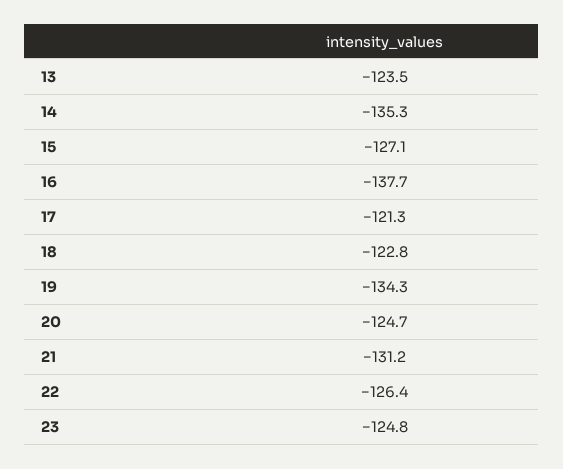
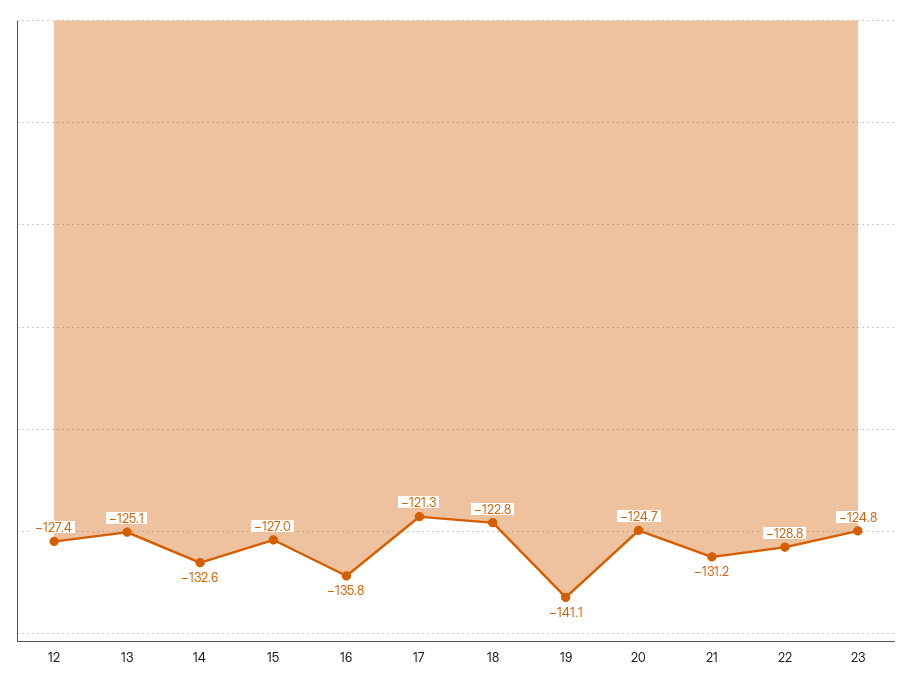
13: -123.5 -> -125.1
14: -135.3 -> -132.6
15: -127.1 -> -127
16: -137.7 -> -135.8
19: -134.3 -> -141.1
22: -126.4 -> -128.8
12: none -> -127.4

